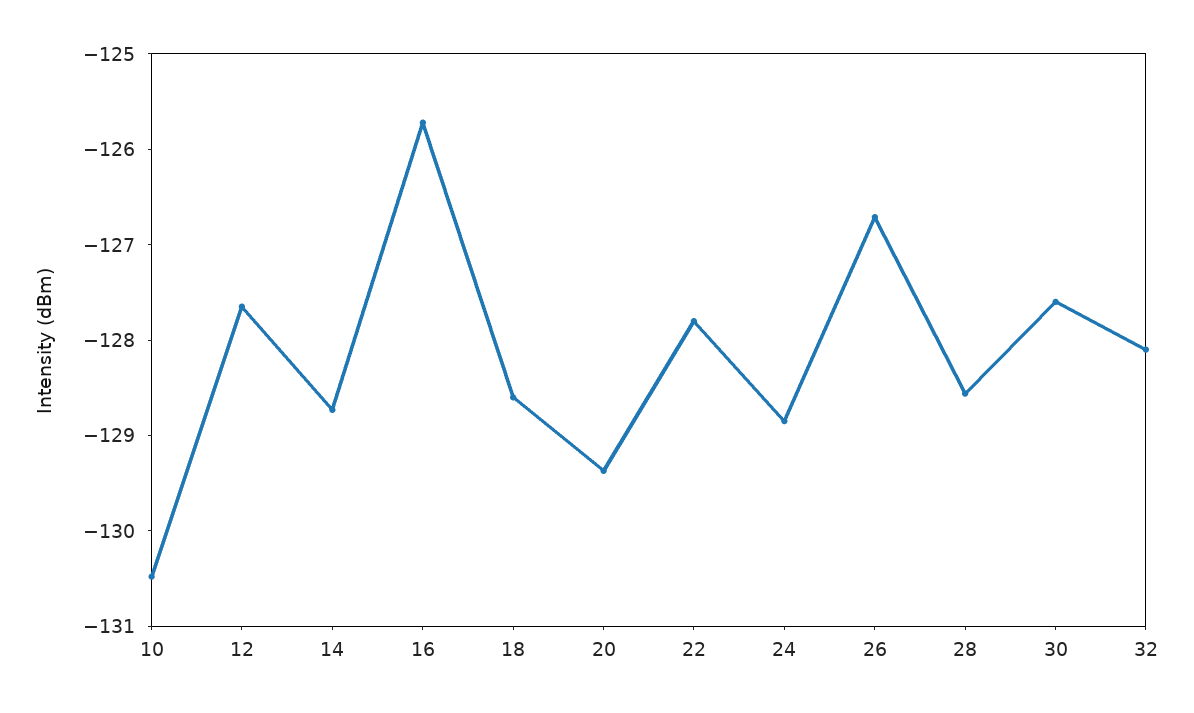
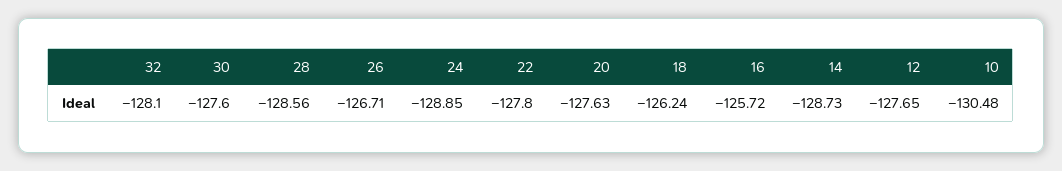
18: -128.6 -> -126.24
20: -129.4 -> -127.63

